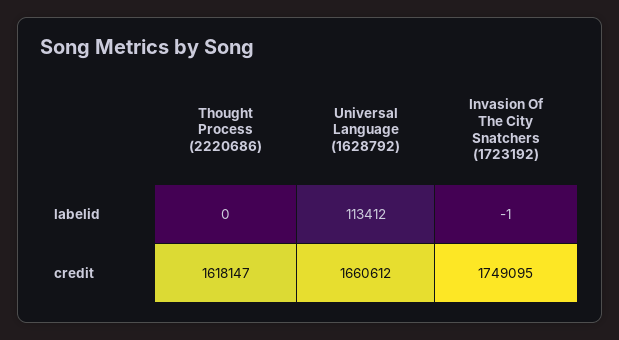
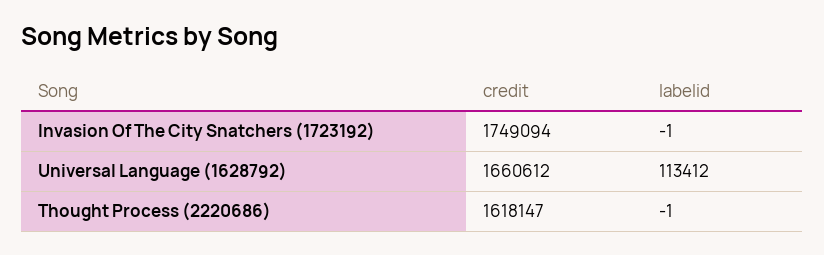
Thought Process (2220686), labelid: 0 -> -1
Invasion Of The City Snatchers (1723192), credit: 1749095 -> 1749094

